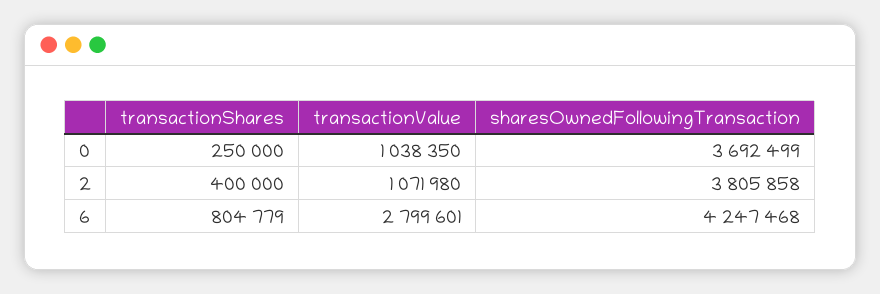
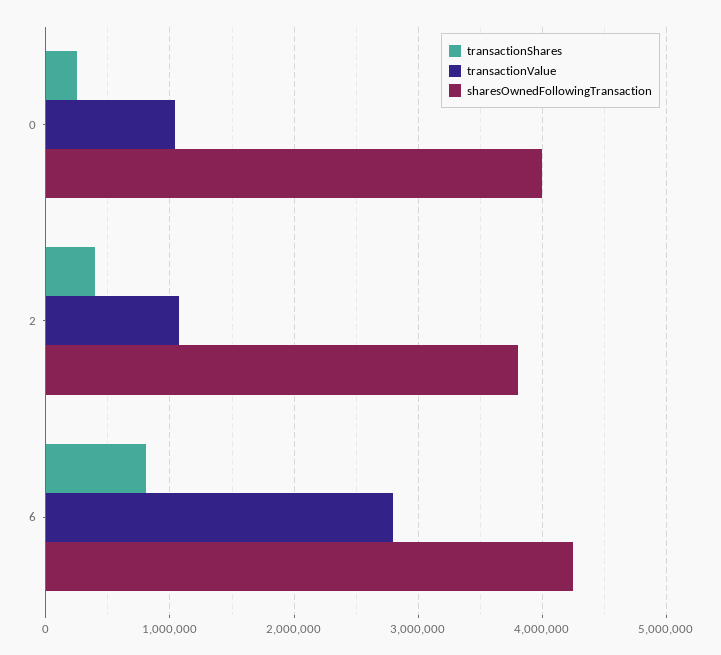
sharesOwnedFollowingTransaction, 0: 3692499 -> 4000000

